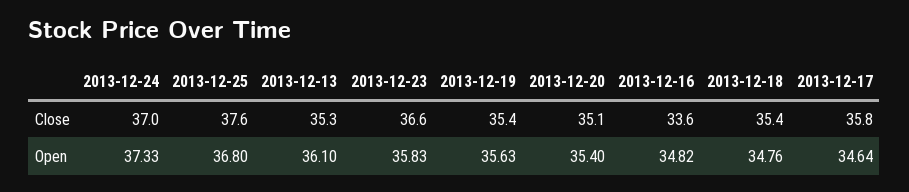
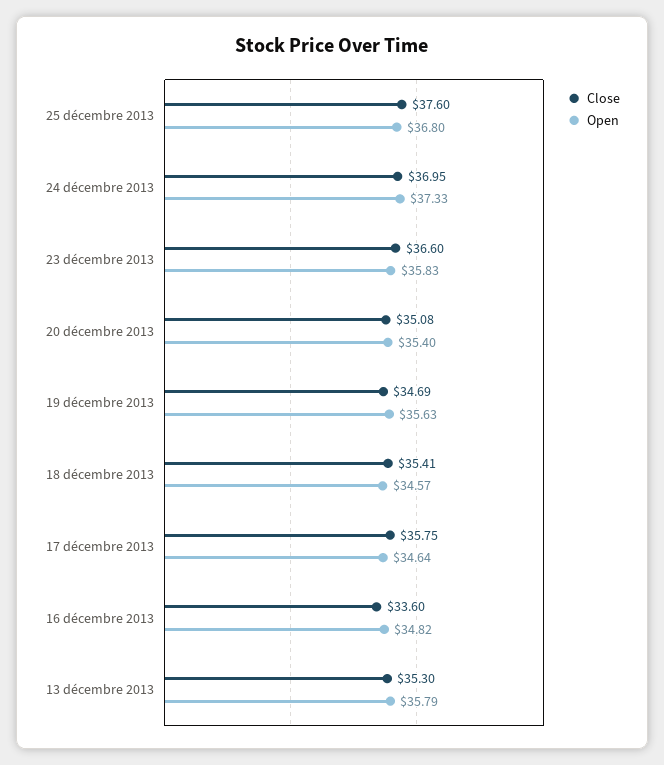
Close, 2013-12-19: 35.4 -> 34.69
Open, 2013-12-13: 36.1 -> 35.79
Open, 2013-12-18: 34.76 -> 34.57

